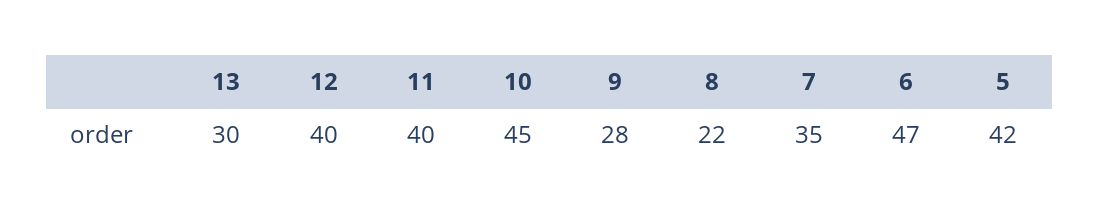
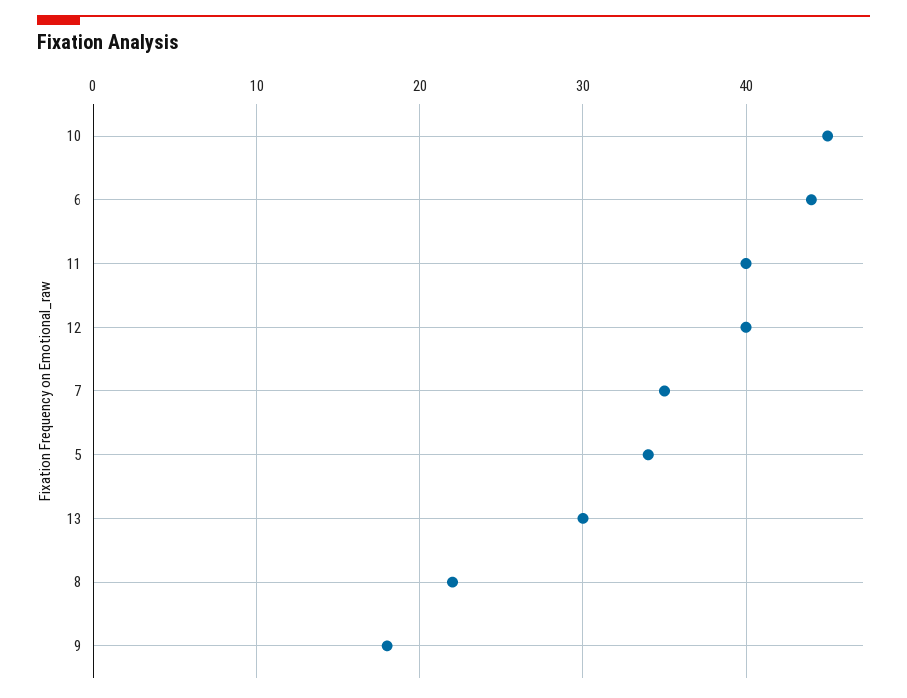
9: 28 -> 18
6: 47 -> 44
5: 42 -> 34

